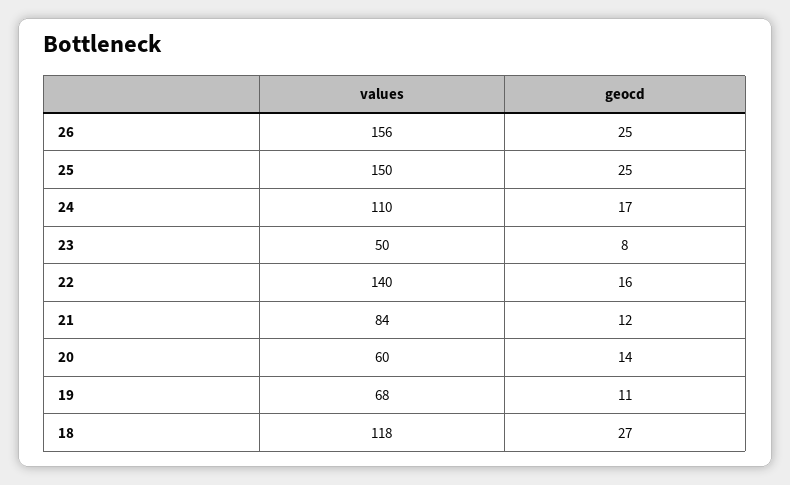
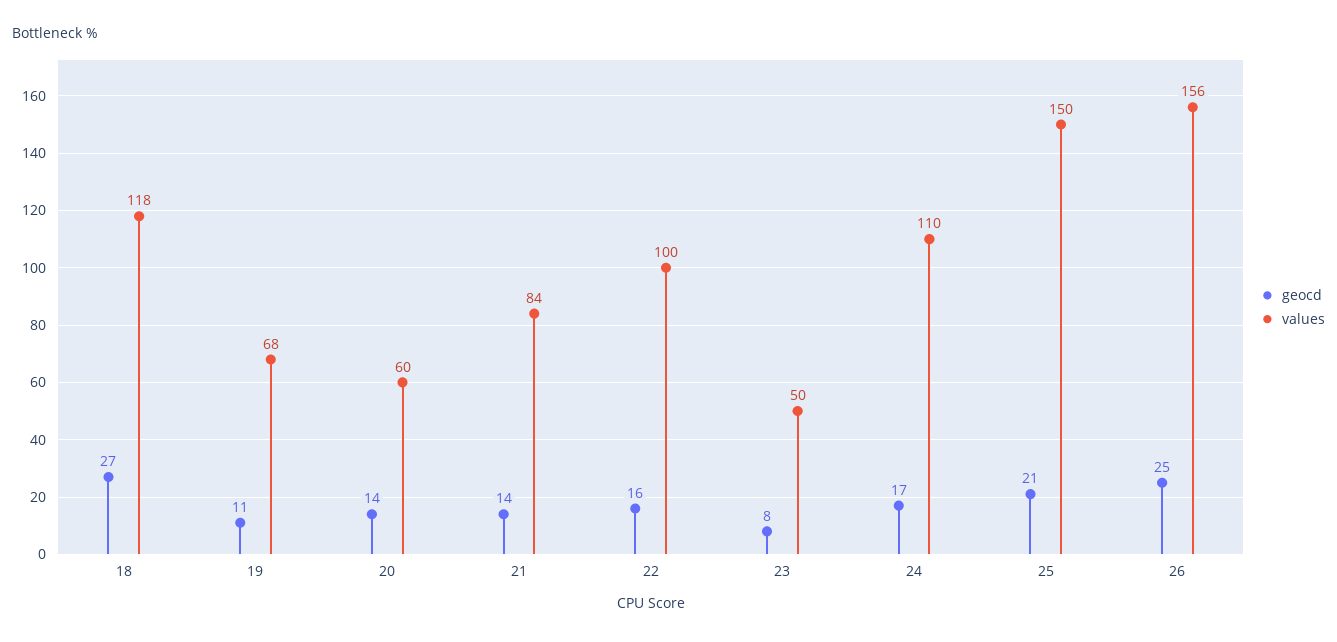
geocd, 25: 25 -> 21
values, 22: 140 -> 100
geocd, 21: 12 -> 14

